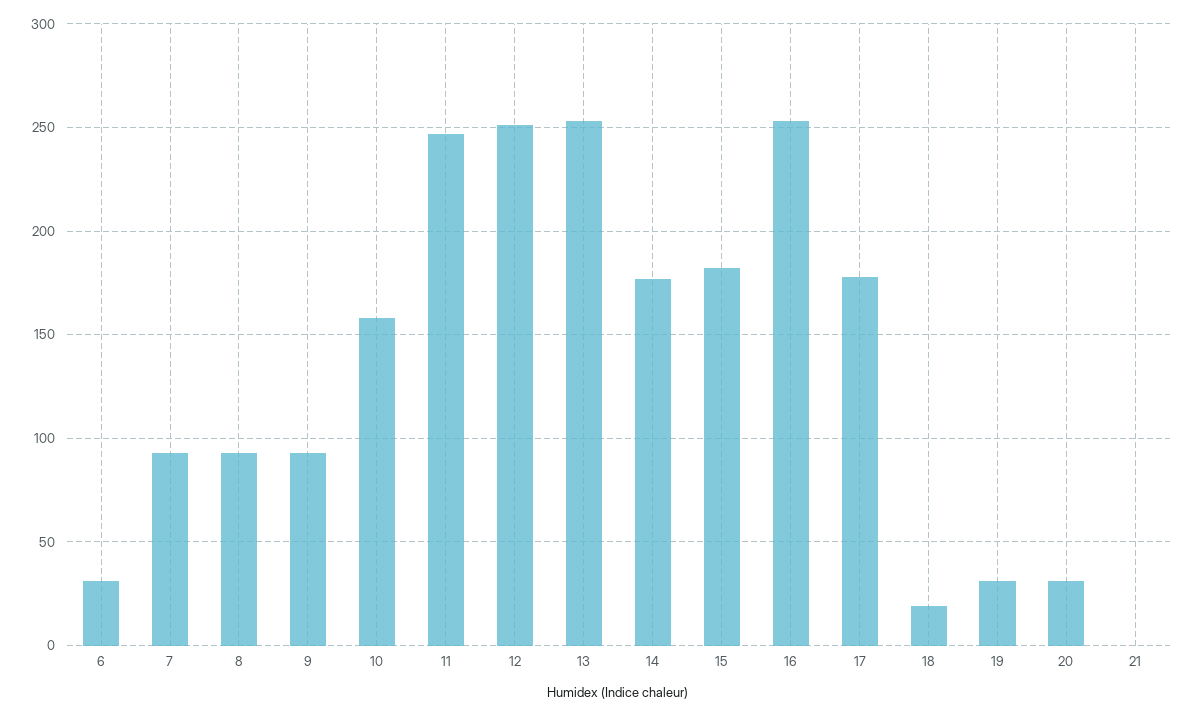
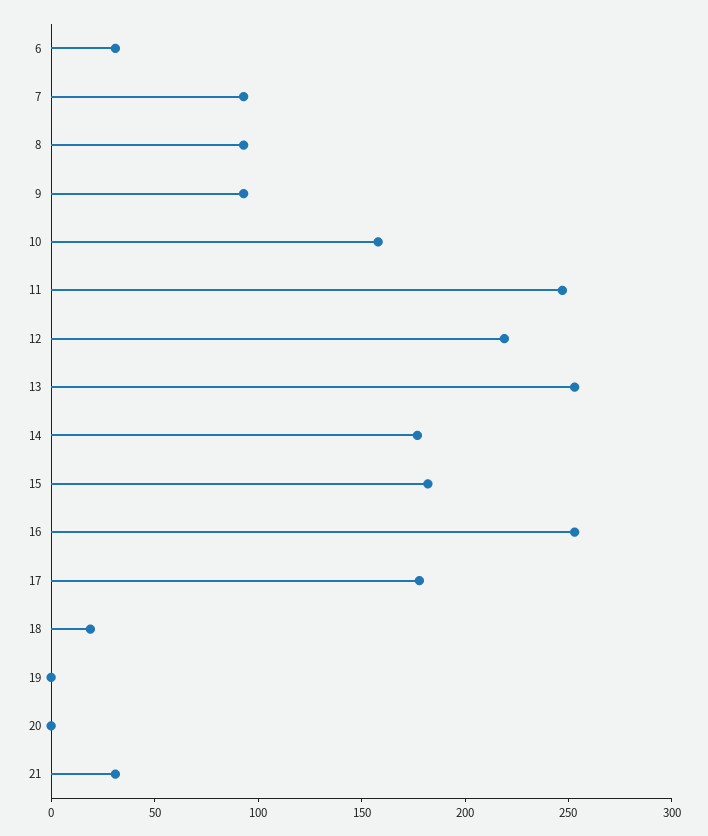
12: 250 -> 220
19: 30 -> 0
20: 30 -> 0
21: 0 -> 30

